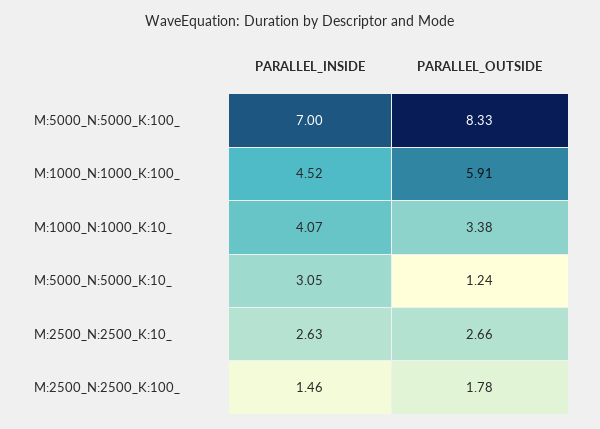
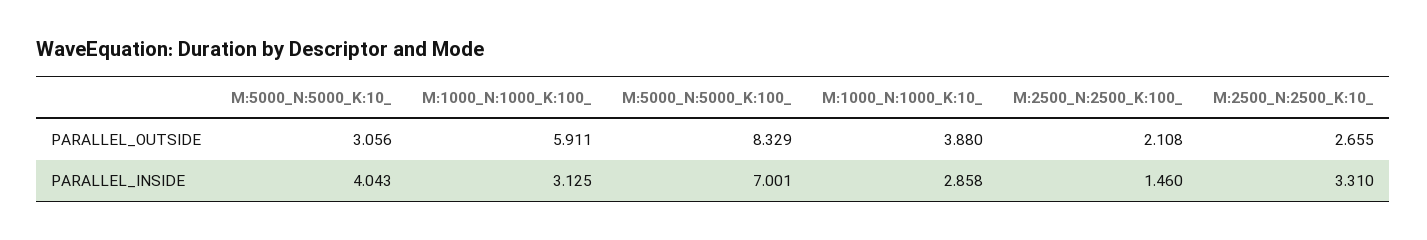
PARALLEL_INSIDE, M:1000_N:1000_K:100_: 4.52 -> 3.125
PARALLEL_INSIDE, M:1000_N:1000_K:10_: 4.07 -> 2.858
PARALLEL_OUTSIDE, M:1000_N:1000_K:10_: 3.38 -> 3.88
PARALLEL_INSIDE, M:5000_N:5000_K:10_: 3.05 -> 4.043
PARALLEL_OUTSIDE, M:5000_N:5000_K:10_: 1.24 -> 3.056
PARALLEL_INSIDE, M:2500_N:2500_K:10_: 2.63 -> 3.31
PARALLEL_OUTSIDE, M:2500_N:2500_K:100_: 1.78 -> 2.108

